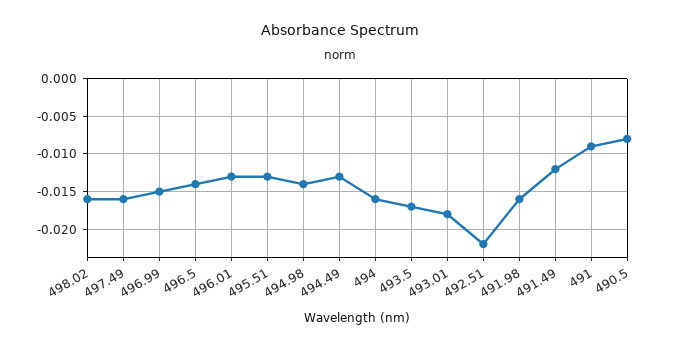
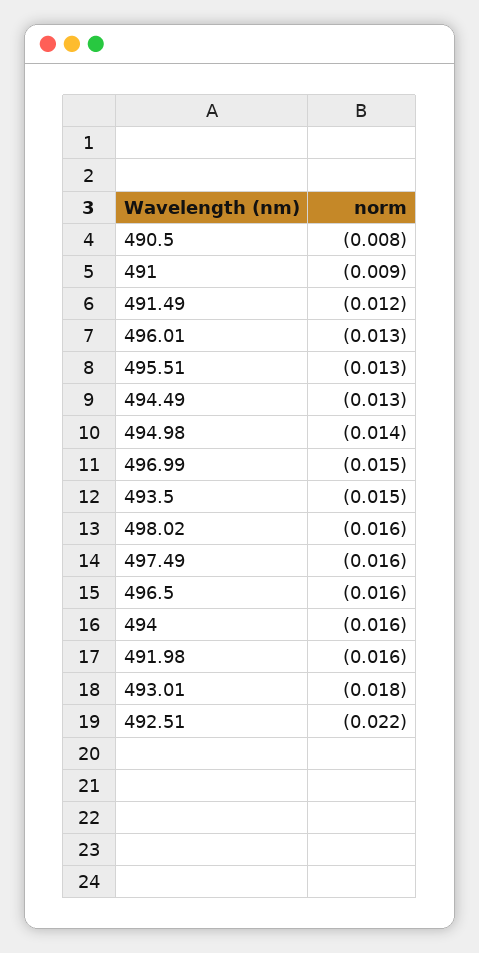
496.5: -0.014 -> -0.016
493.5: -0.017 -> -0.015

